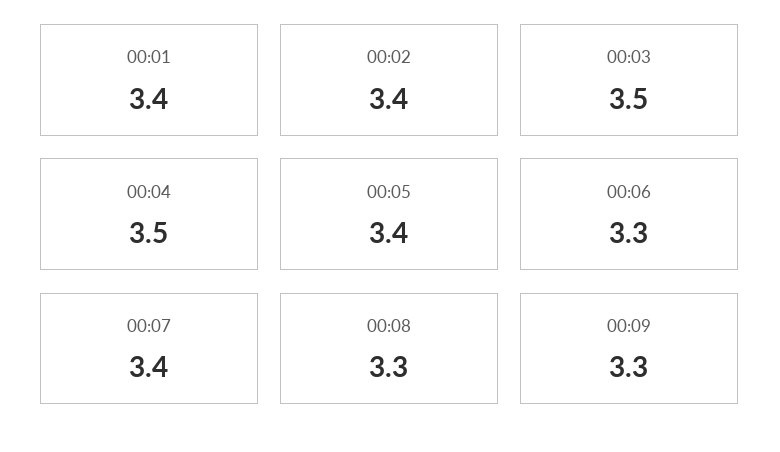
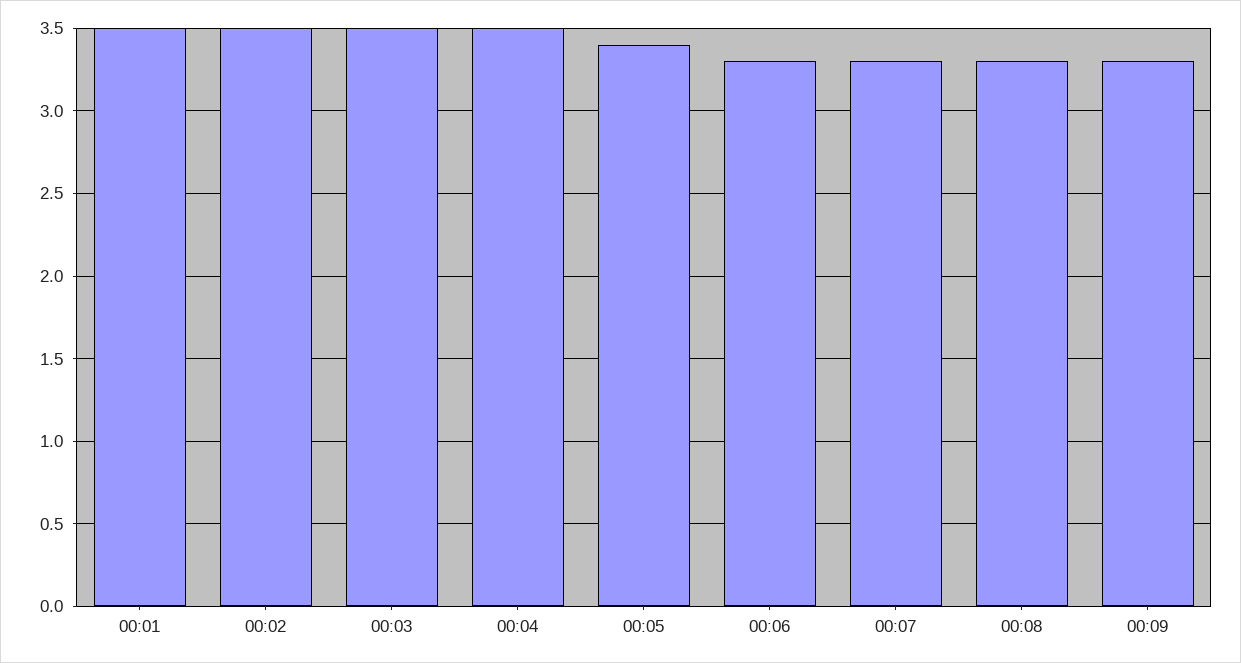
00:01: 3.4 -> 3.5
00:02: 3.4 -> 3.5
00:07: 3.4 -> 3.3

